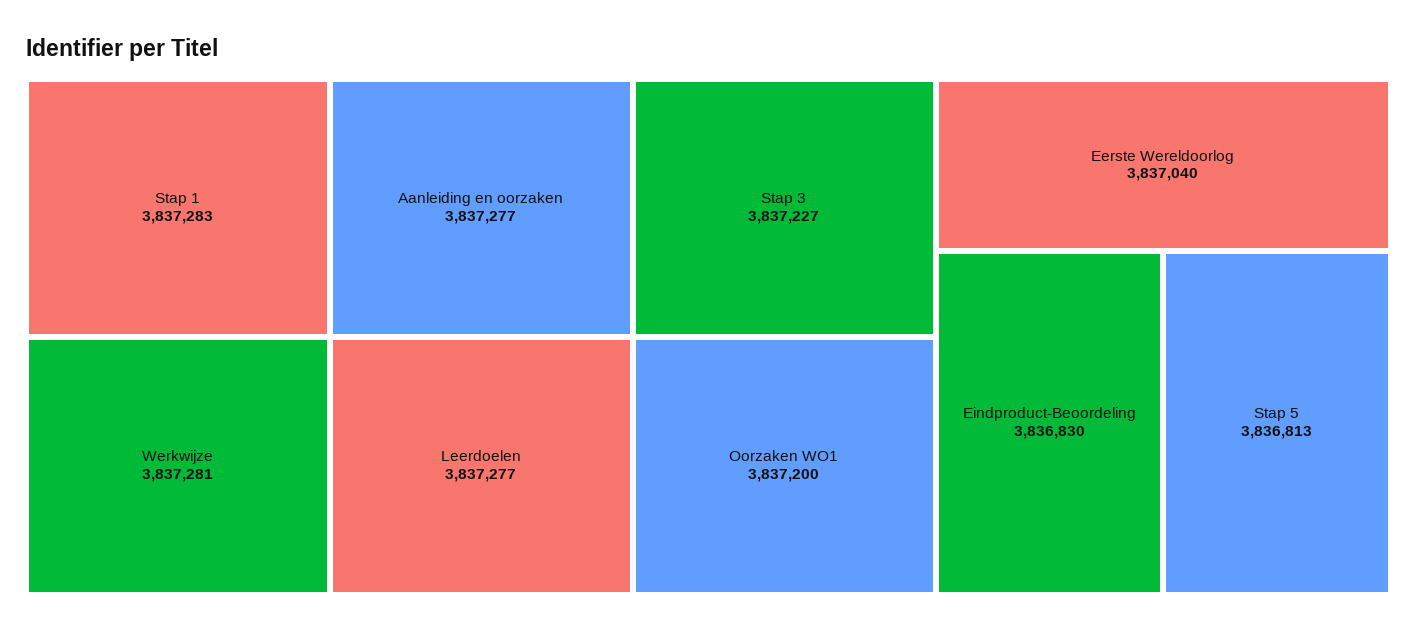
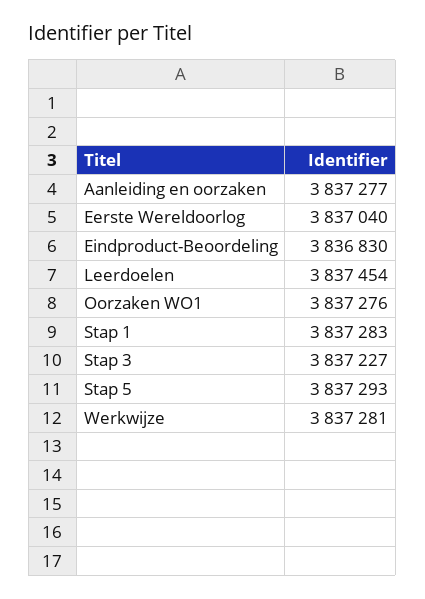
Leerdoelen: 3837277 -> 3837454
Oorzaken WO1: 3837200 -> 3837276
Stap 5: 3836813 -> 3837293

